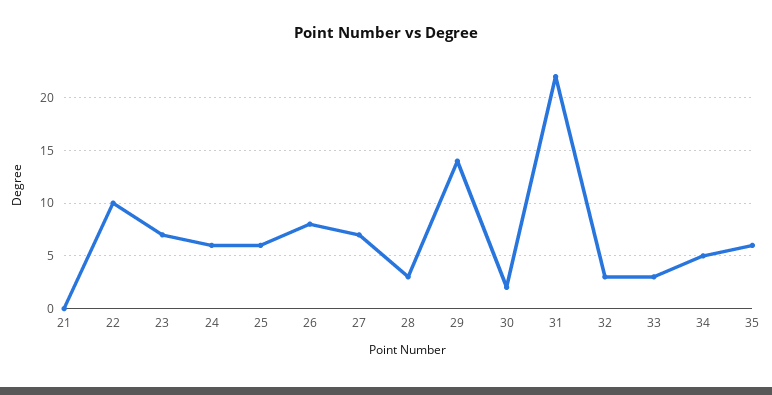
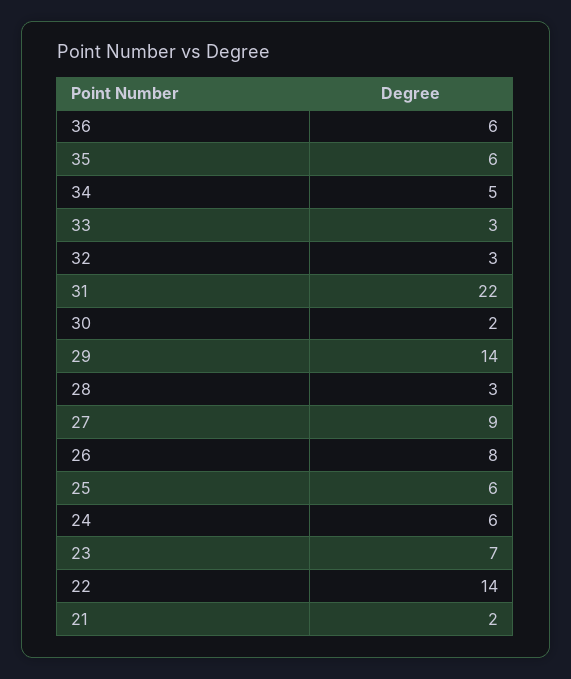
21: 0 -> 2
22: 10 -> 14
27: 7 -> 9
36: none -> 6

